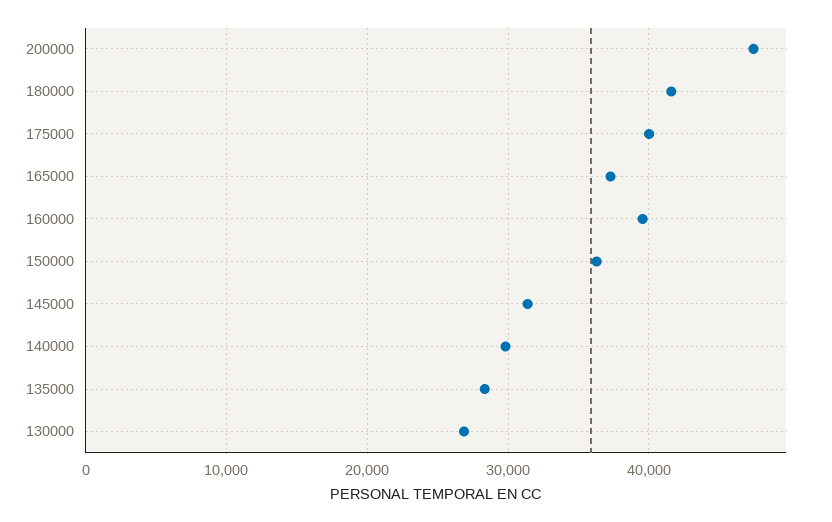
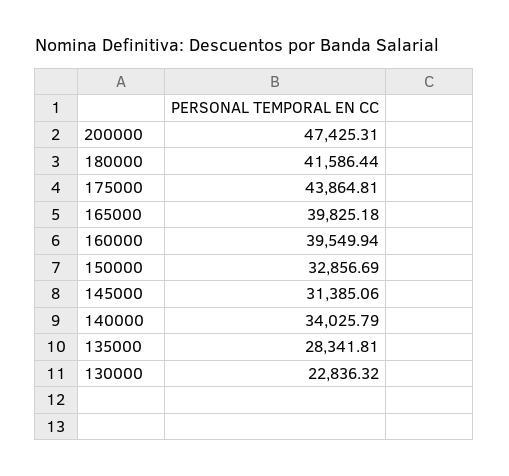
175000: 40000 -> 43864.81
165000: 37000 -> 39825.18
150000: 36000 -> 32856.69
140000: 30000 -> 34025.79
130000: 27000 -> 22836.32

